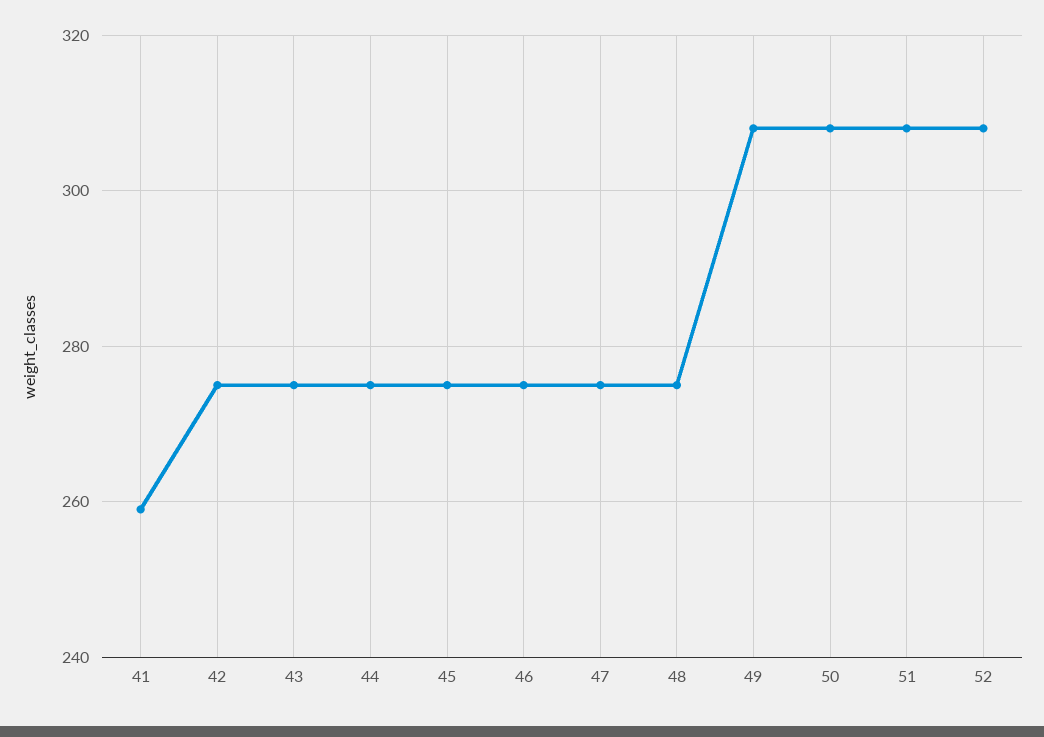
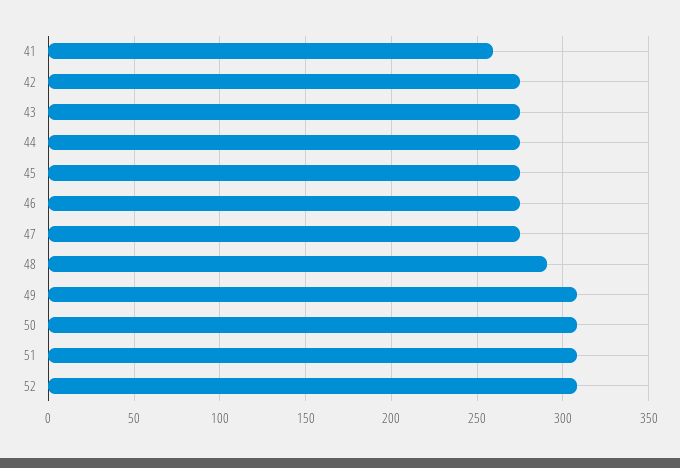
48: 275 -> 290

